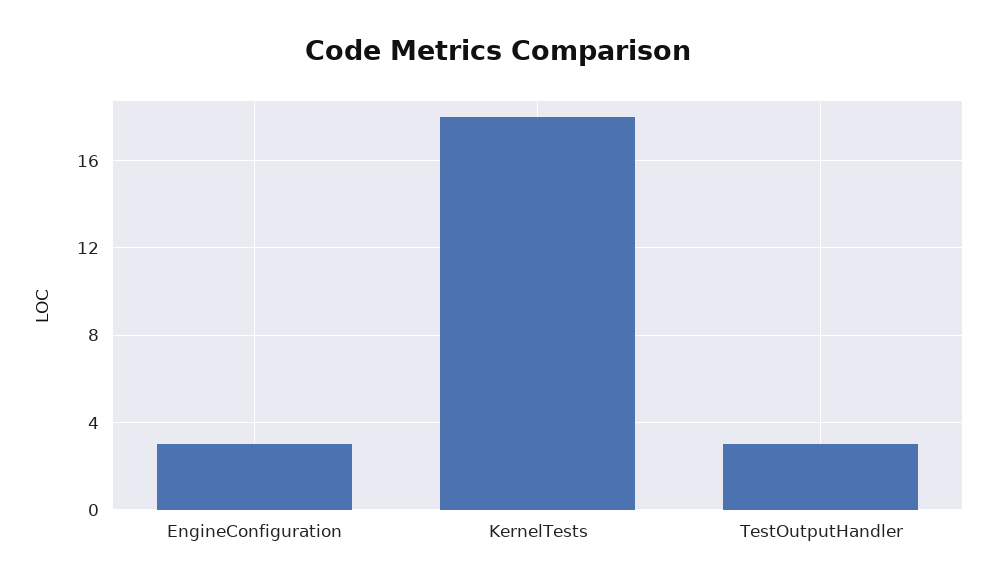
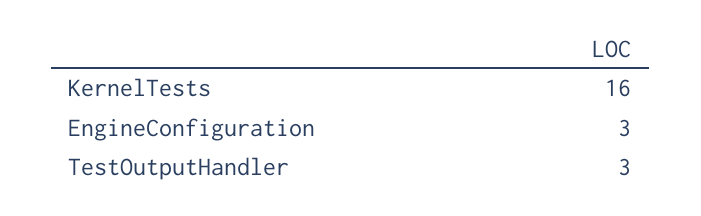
KernelTests: 18 -> 16

